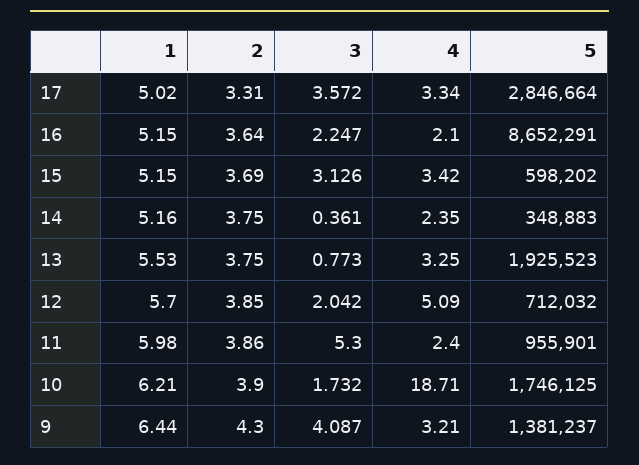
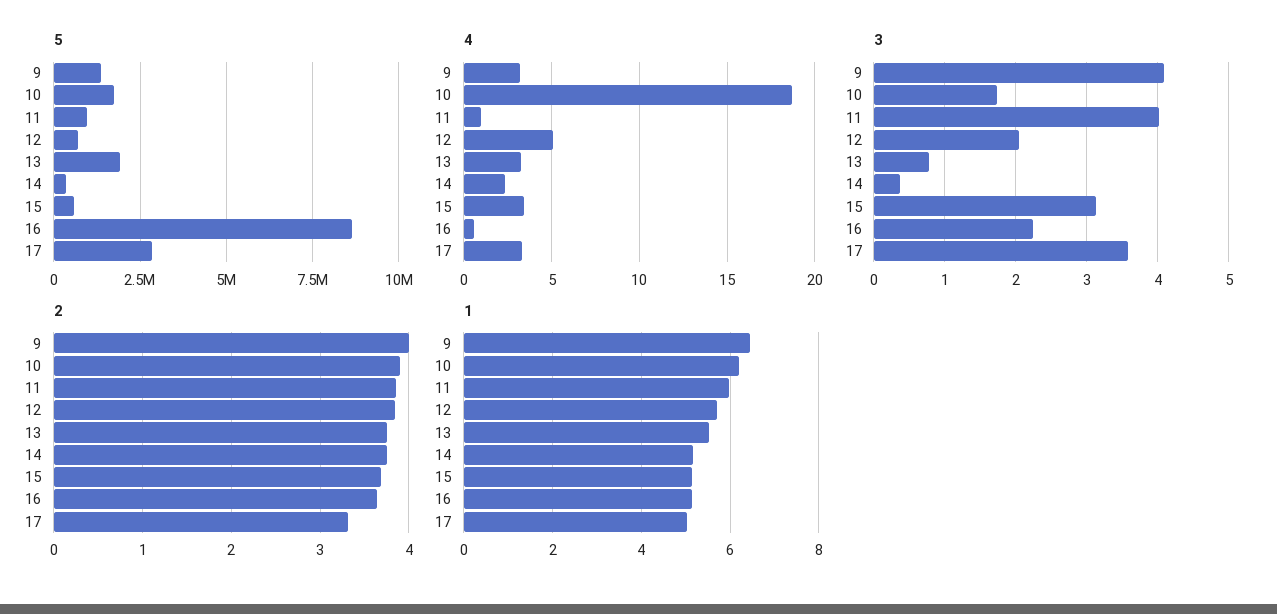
4, 16: 2.1 -> 0.5
3, 11: 5.3 -> 4
4, 11: 2.4 -> 1
2, 9: 4.3 -> 4

